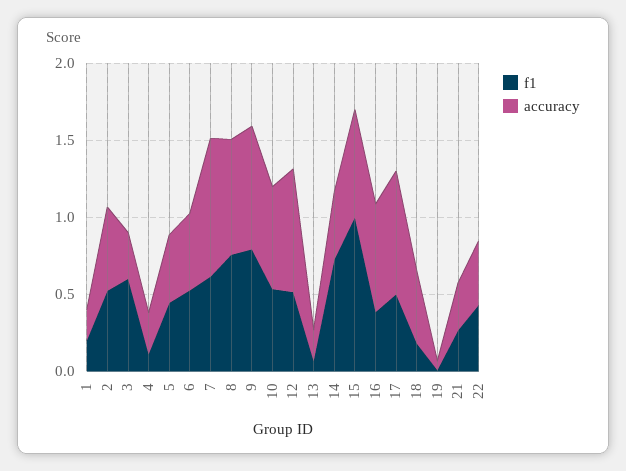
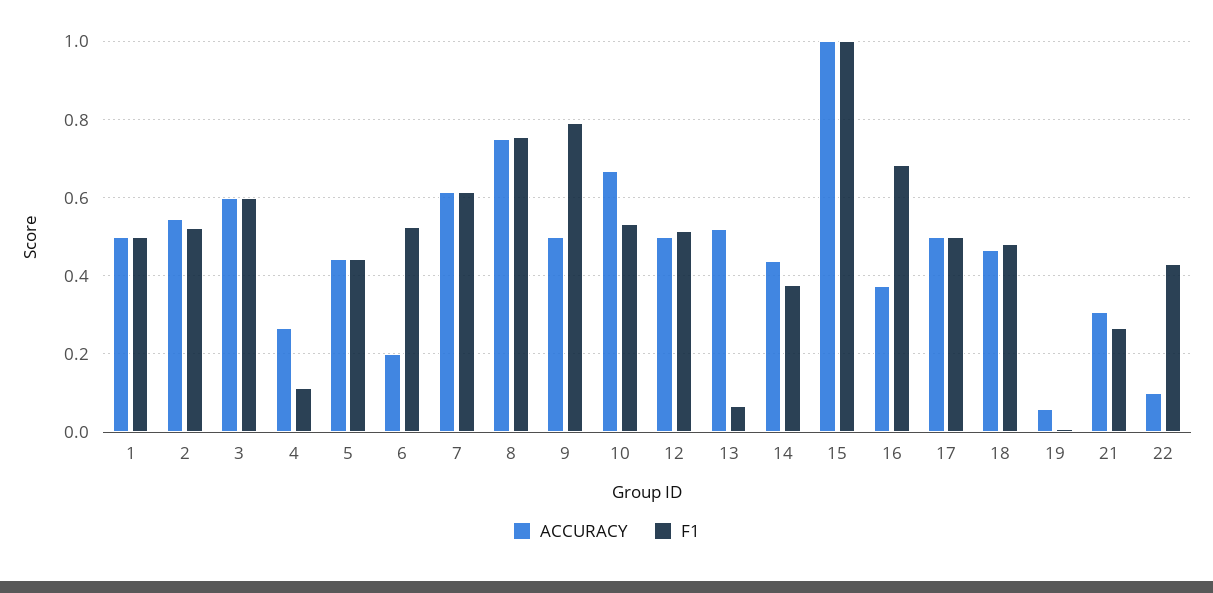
f1, 1: 0.2 -> 0.5
accuracy, 1: 0.2 -> 0.5
accuracy, 3: 0.3 -> 0.6
accuracy, 6: 0.5 -> 0.2
accuracy, 7: 0.9 -> 0.62
accuracy, 9: 0.8 -> 0.5
accuracy, 12: 0.8 -> 0.5
accuracy, 13: 0.2 -> 0.52
f1, 14: 0.7 -> 0.38
accuracy, 15: 0.7 -> 1
f1, 16: 0.4 -> 0.68
accuracy, 16: 0.7 -> 0.38
accuracy, 17: 0.8 -> 0.5
f1, 18: 0.2 -> 0.48
accuracy, 22: 0.4 -> 0.1

